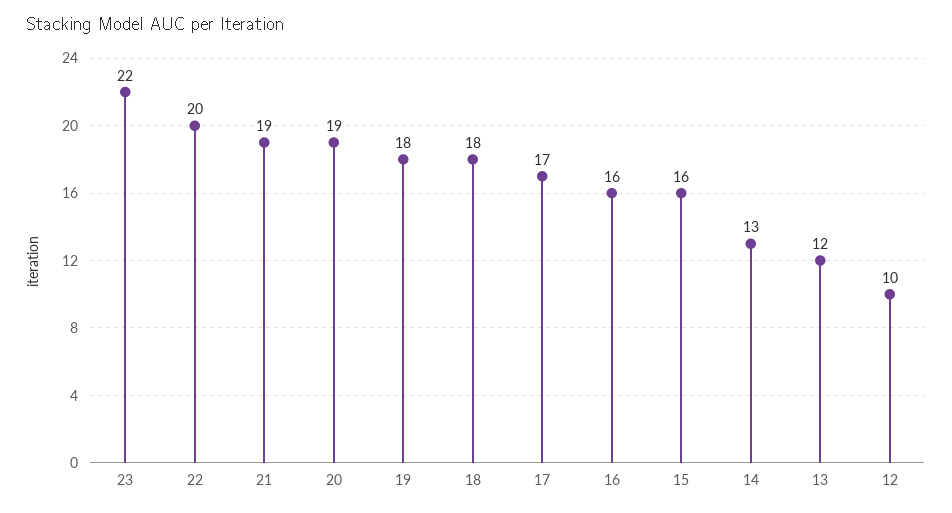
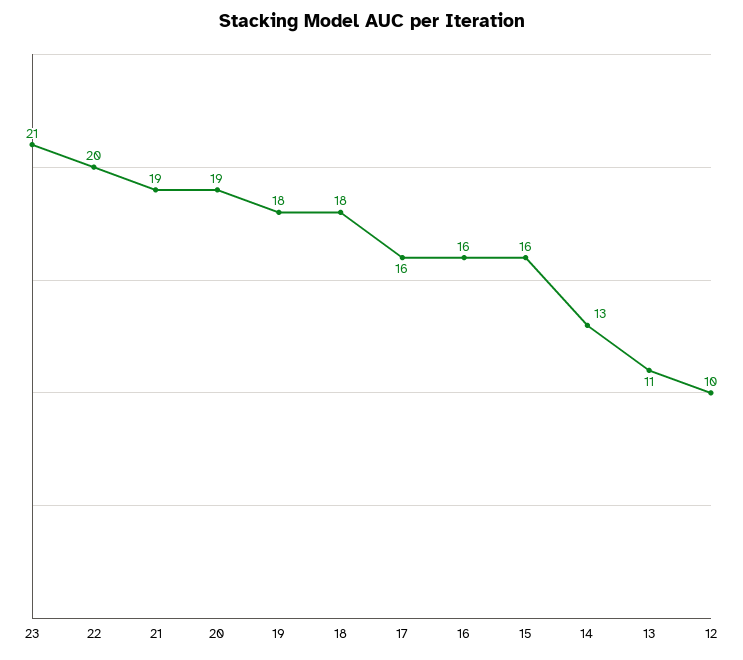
23: 22 -> 21
17: 17 -> 16
13: 12 -> 11

